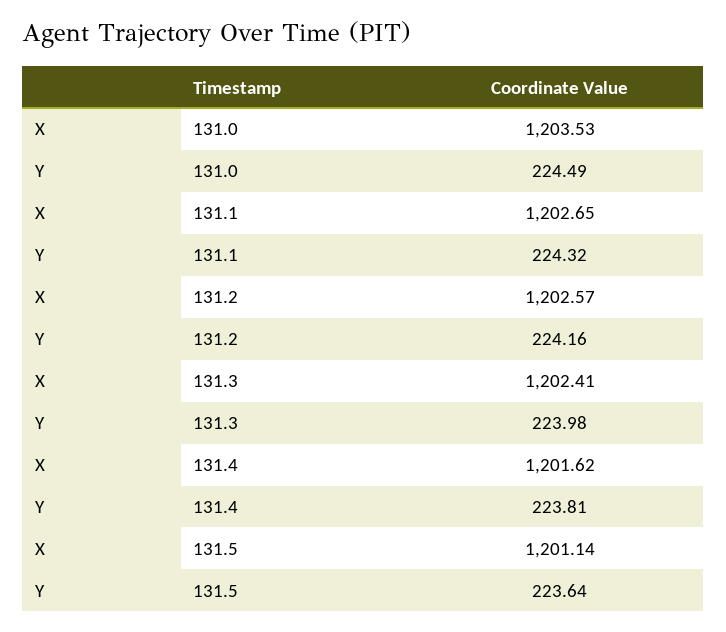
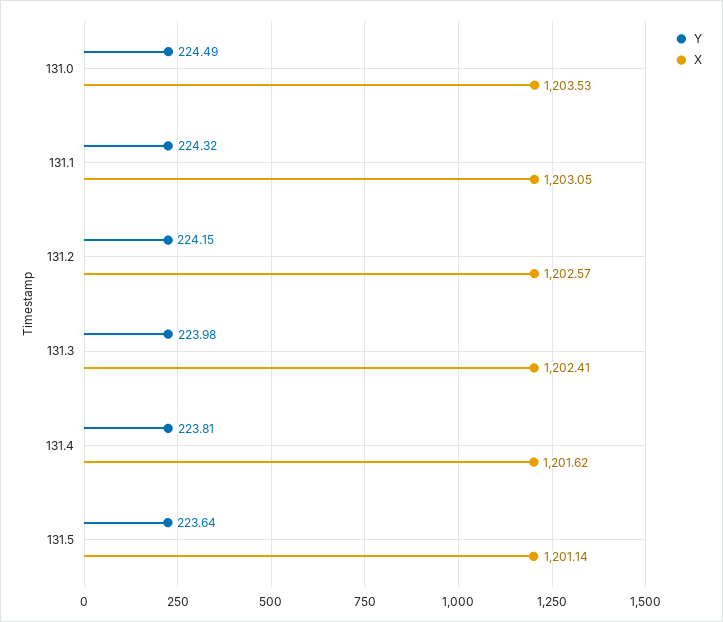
X, 131.1: 1202.65 -> 1203.05
Y, 131.2: 224.16 -> 224.15

